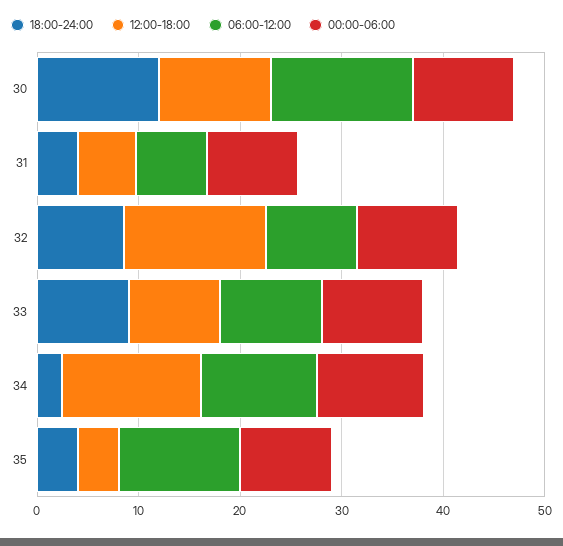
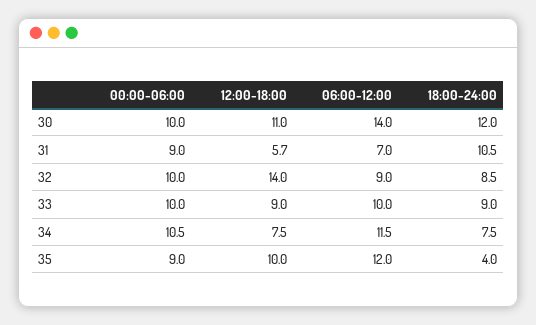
18:00-24:00, 31: 4 -> 10.5
18:00-24:00, 34: 2 -> 7.5
12:00-18:00, 34: 14 -> 7.5
12:00-18:00, 35: 4 -> 10

